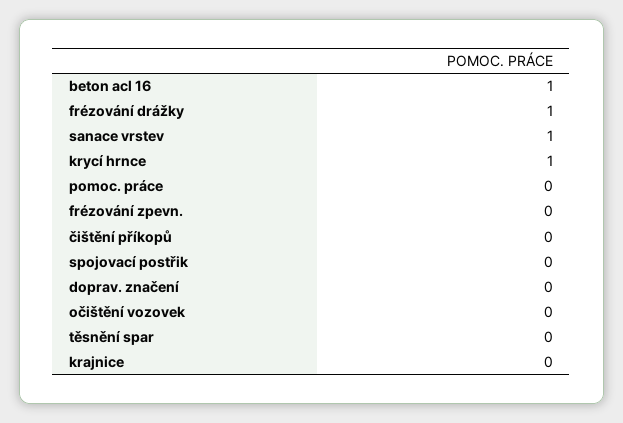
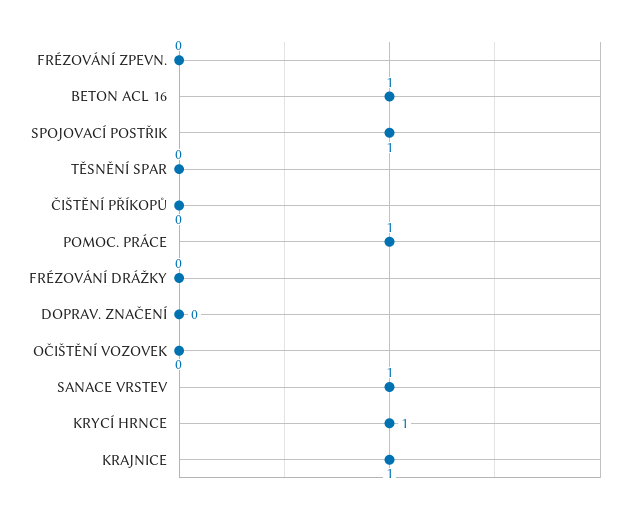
frézování drážky: 1 -> 0
pomoc. práce: 0 -> 1
spojovací postřik: 0 -> 1
krajnice: 0 -> 1

